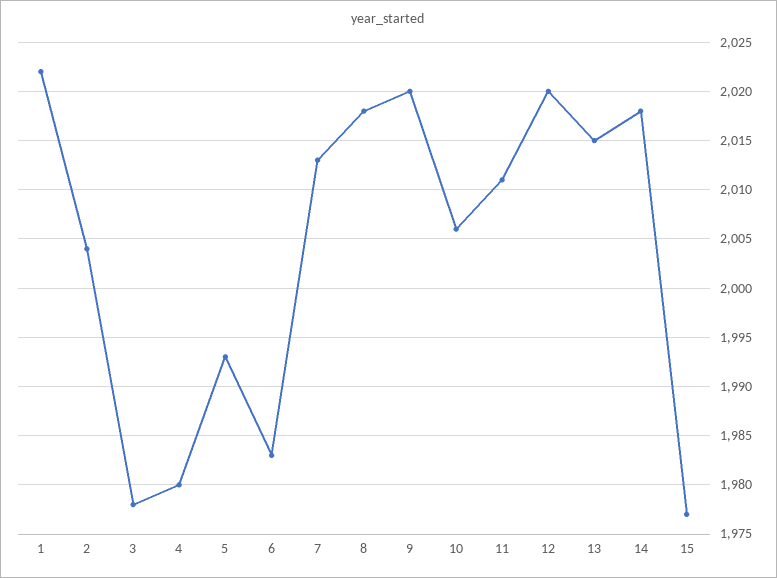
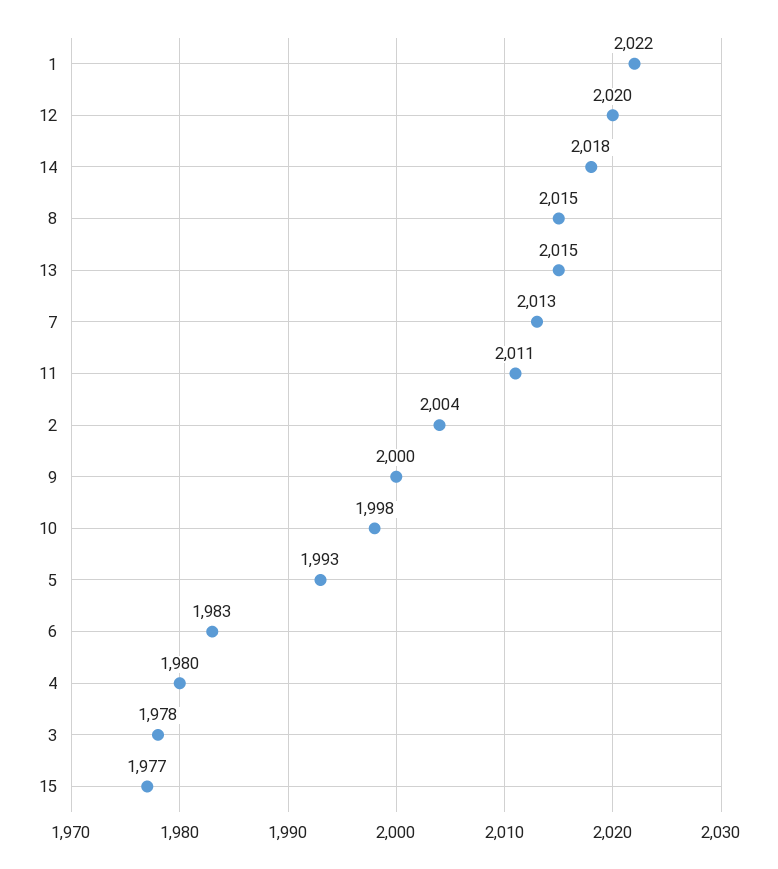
8: 2018 -> 2015
9: 2020 -> 2000
10: 2006 -> 1998

